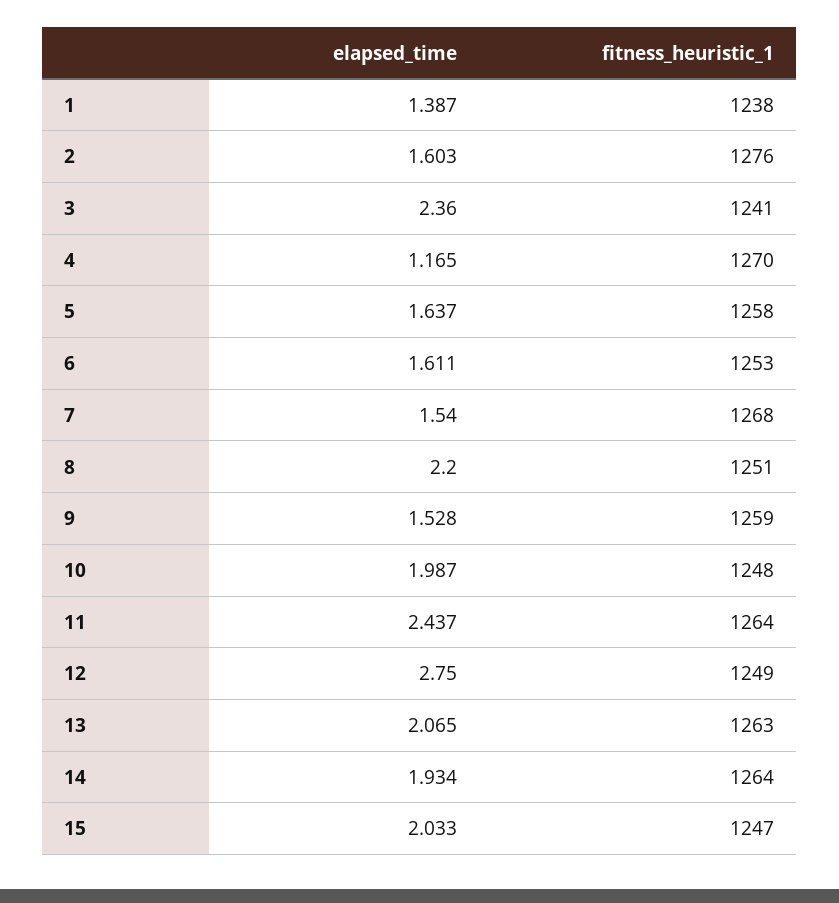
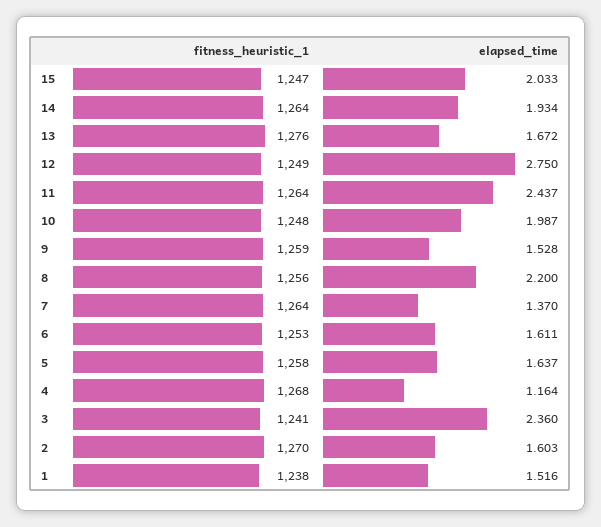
elapsed_time, 1: 1.387 -> 1.516
fitness_heuristic_1, 2: 1276 -> 1270
elapsed_time, 4: 1.165 -> 1.164
fitness_heuristic_1, 4: 1270 -> 1268
elapsed_time, 7: 1.54 -> 1.37
fitness_heuristic_1, 7: 1268 -> 1264
fitness_heuristic_1, 8: 1251 -> 1256
elapsed_time, 13: 2.065 -> 1.672
fitness_heuristic_1, 13: 1263 -> 1276

